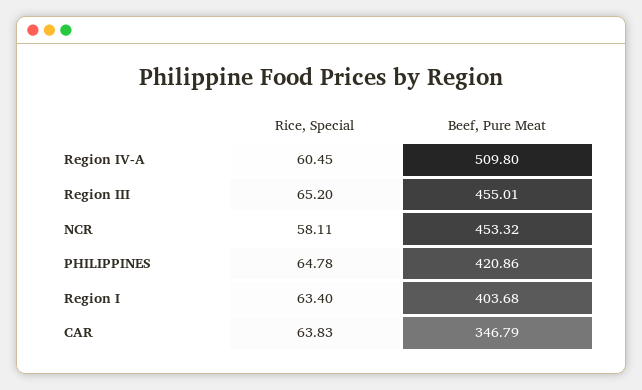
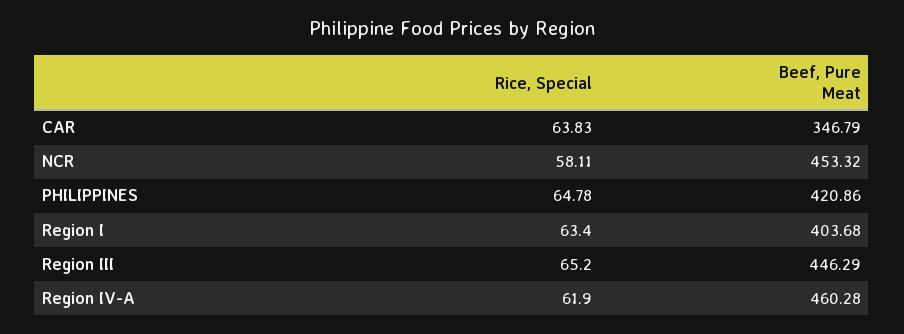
Rice, Special, Region IV-A: 60.45 -> 61.9
Beef, Pure Meat, Region IV-A: 509.8 -> 460.28
Beef, Pure Meat, Region III: 455.01 -> 446.29

